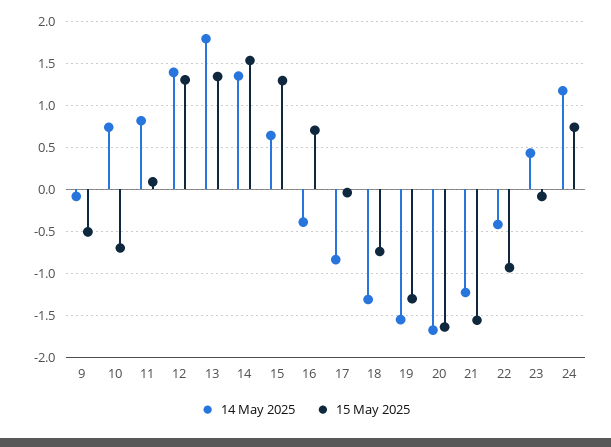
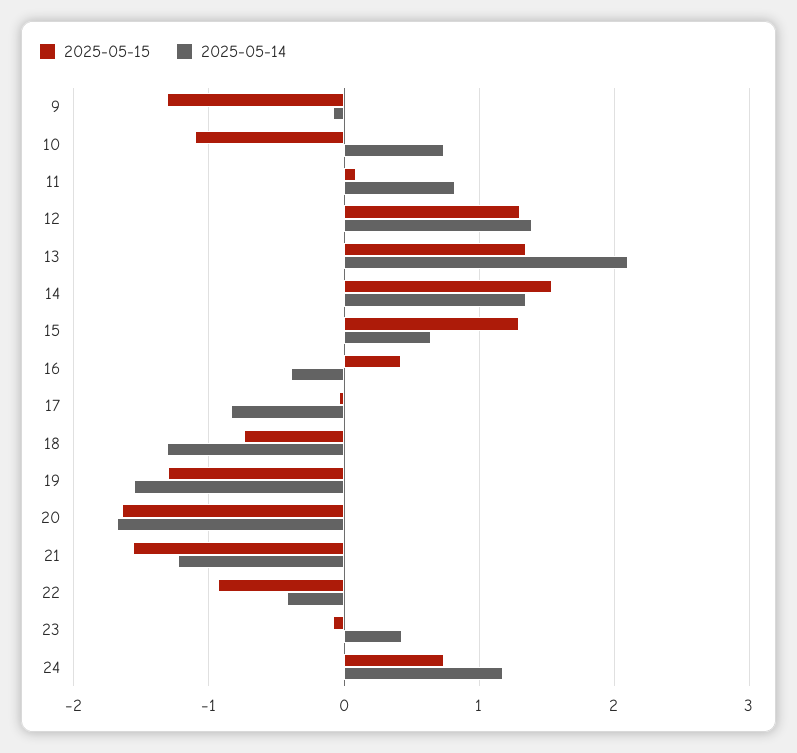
15 May 2025, 9: -0.5 -> -1.3
15 May 2025, 10: -0.7 -> -1.1
14 May 2025, 13: 1.8 -> 2.1
15 May 2025, 16: 0.7 -> 0.4

